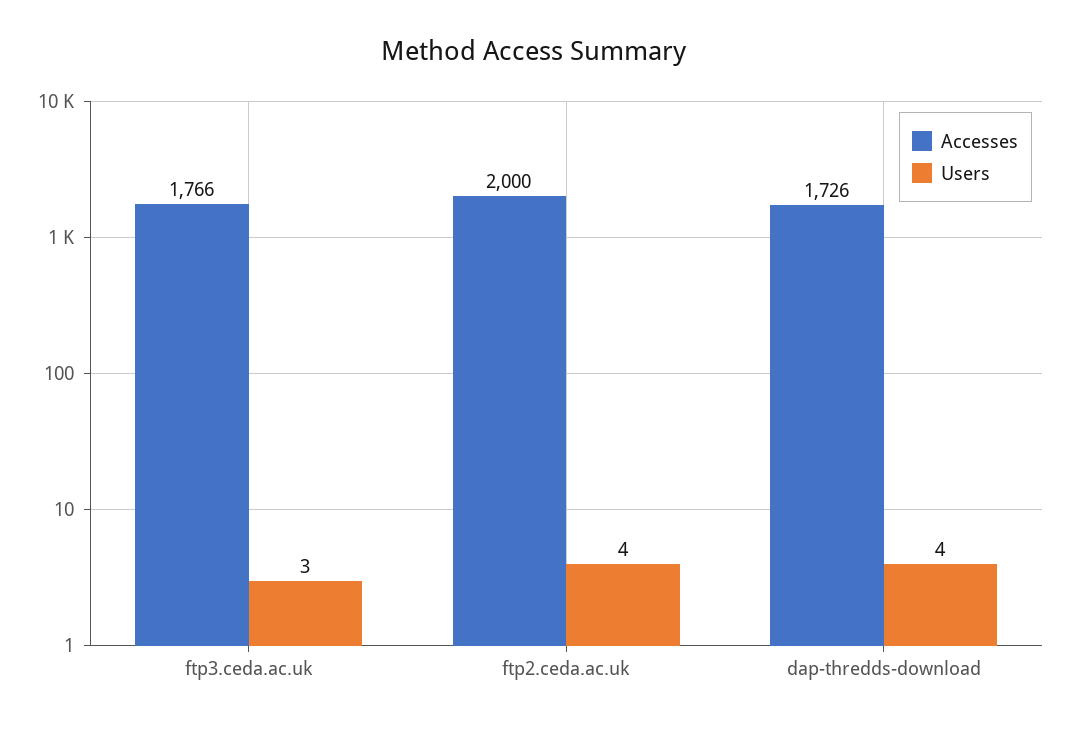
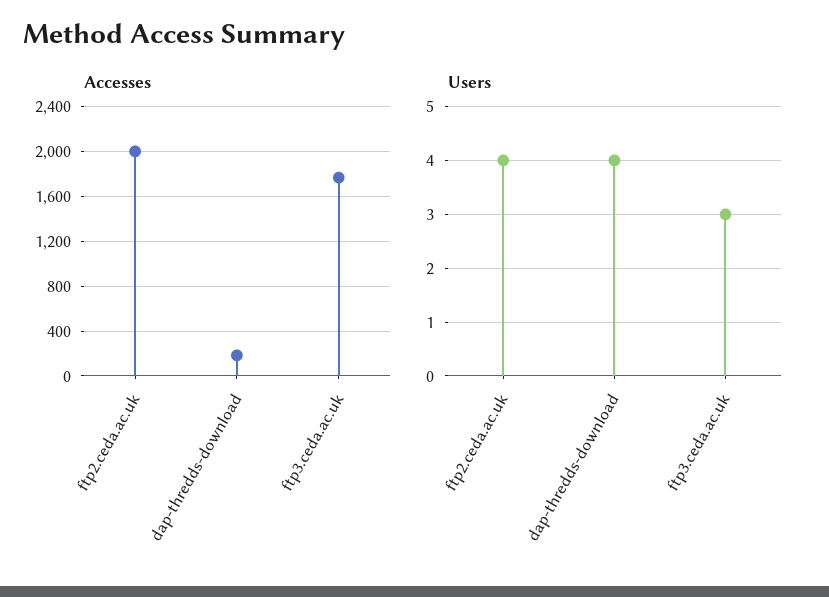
Accesses, dap-thredds-download: 1726 -> 200

